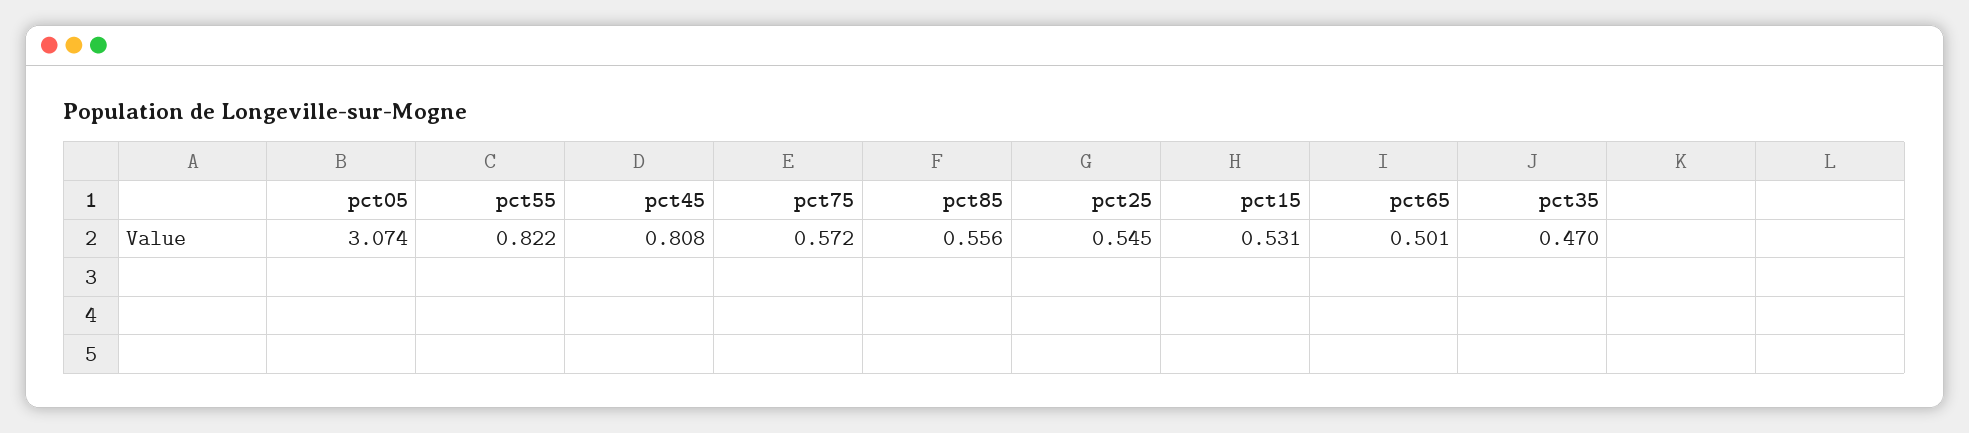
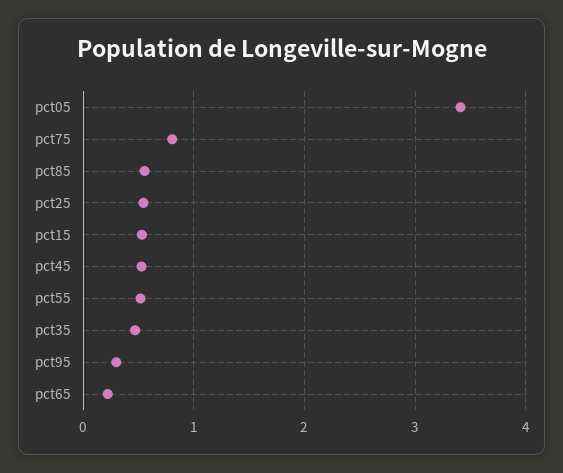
pct05: 3.074 -> 3.4
pct55: 0.822 -> 0.5
pct45: 0.808 -> 0.5
pct75: 0.572 -> 0.8
pct65: 0.501 -> 0.2
pct95: none -> 0.3

